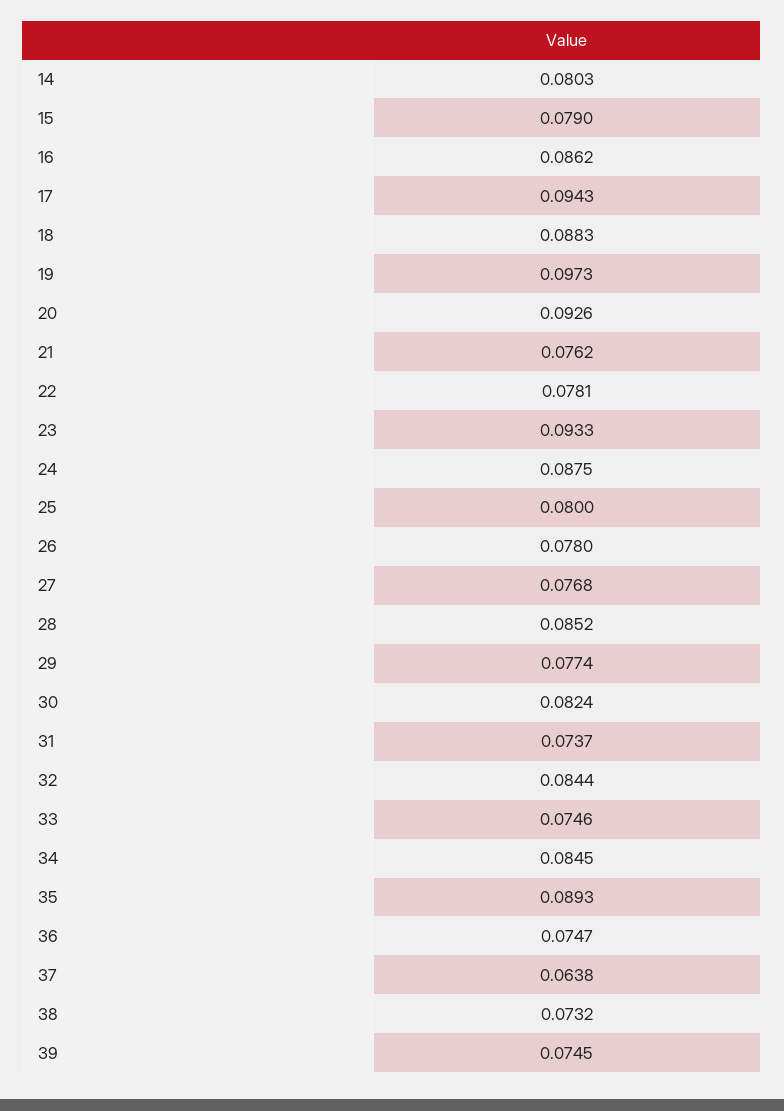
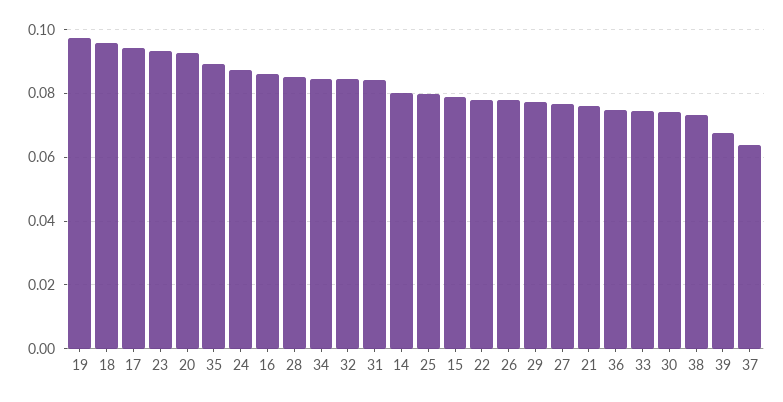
18: 0.0883 -> 0.096
30: 0.0824 -> 0.074
31: 0.0737 -> 0.084
39: 0.0745 -> 0.068

